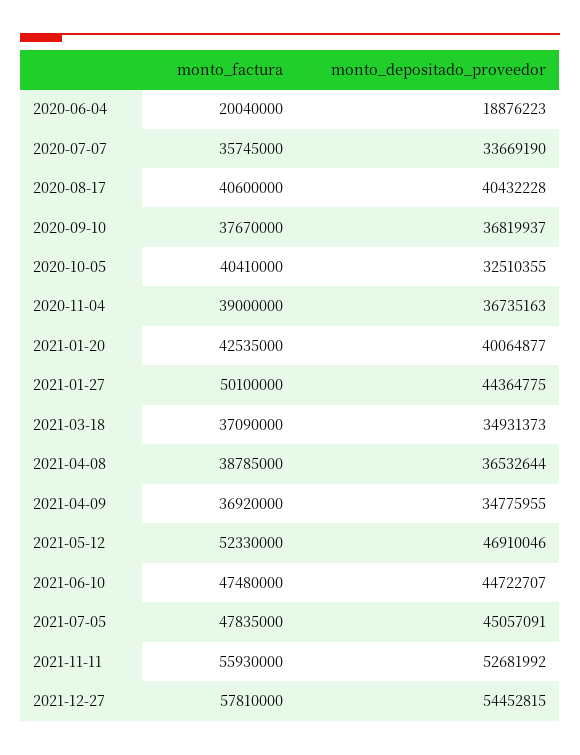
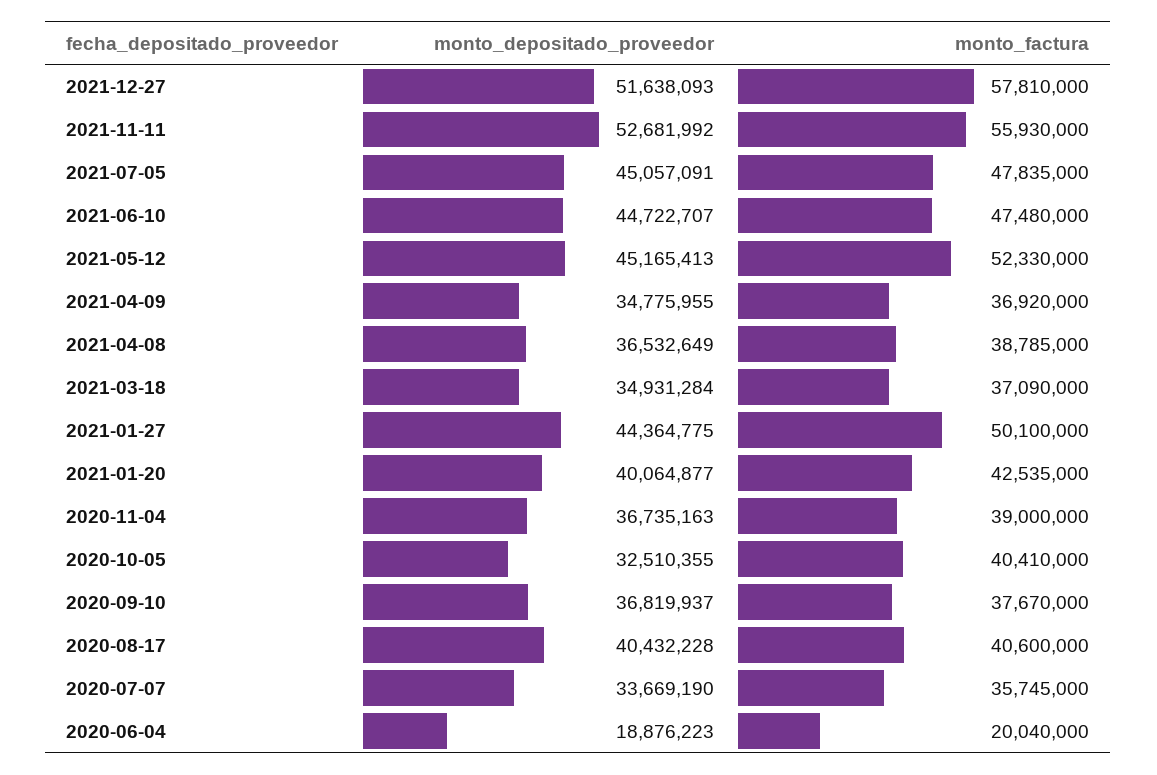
monto_depositado_proveedor, 2021-03-18: 34931373 -> 34931284
monto_depositado_proveedor, 2021-04-08: 36532644 -> 36532649
monto_depositado_proveedor, 2021-05-12: 46910046 -> 45165413
monto_depositado_proveedor, 2021-12-27: 54452815 -> 51638093

